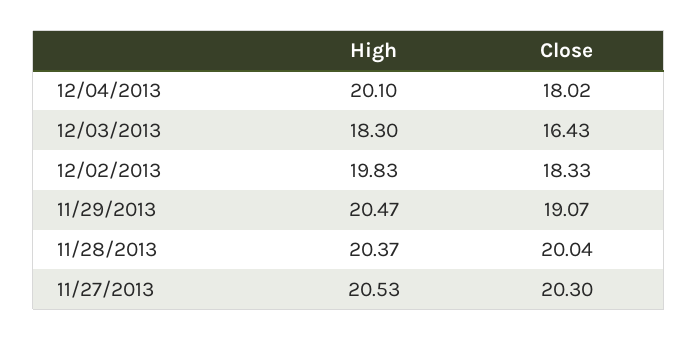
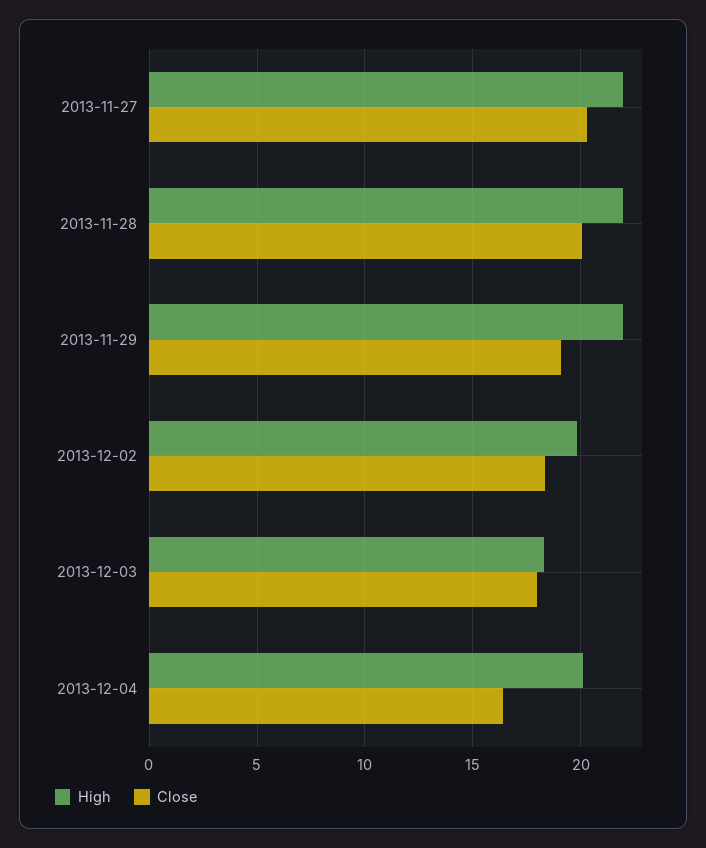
Close, 12/04/2013: 18.02 -> 16.5
Close, 12/03/2013: 16.43 -> 18
High, 11/29/2013: 20.47 -> 22
High, 11/28/2013: 20.37 -> 22
High, 11/27/2013: 20.53 -> 22

